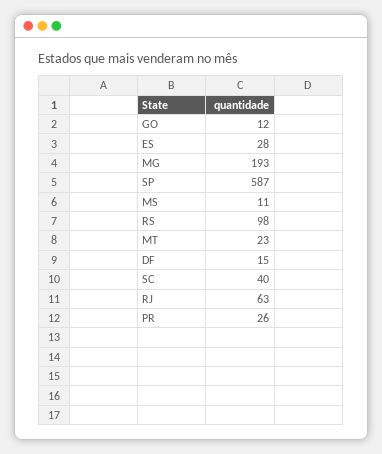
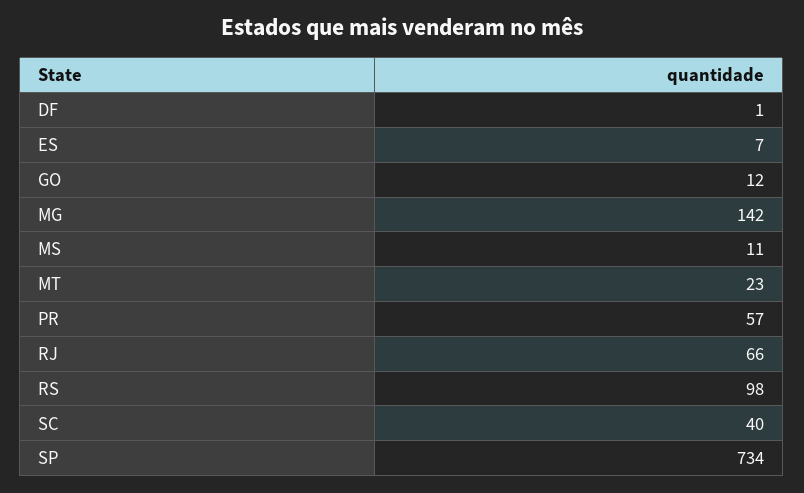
ES: 28 -> 7
MG: 193 -> 142
SP: 587 -> 734
DF: 15 -> 1
RJ: 63 -> 66
PR: 26 -> 57

